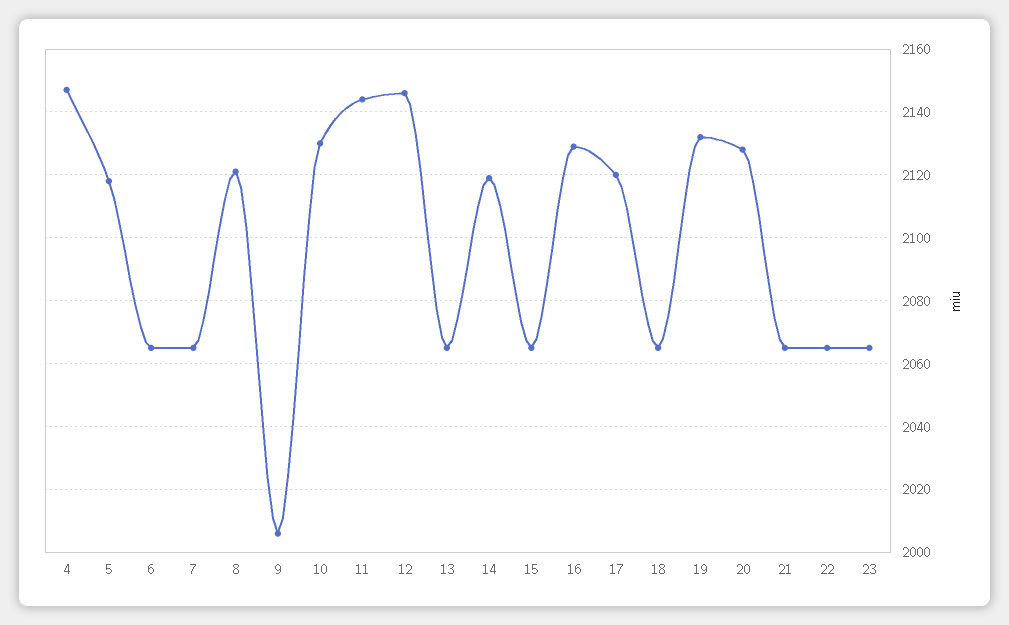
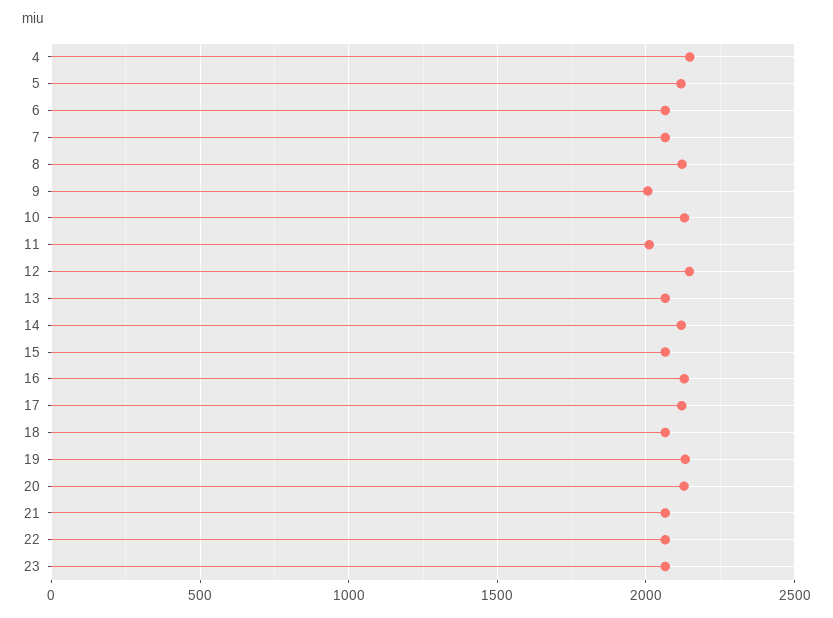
11: 2145 -> 2000

